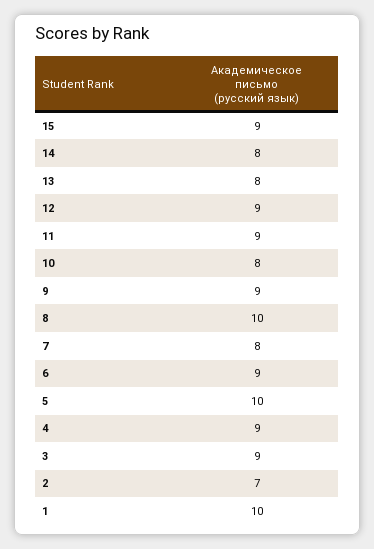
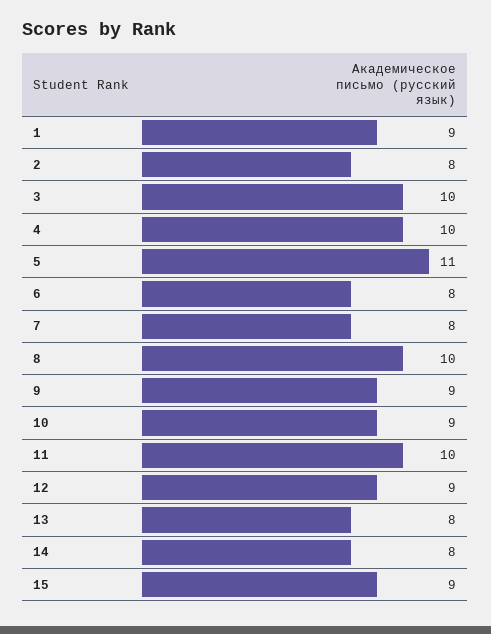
11: 9 -> 10
10: 8 -> 9
6: 9 -> 8
5: 10 -> 11
4: 9 -> 10
3: 9 -> 10
2: 7 -> 8
1: 10 -> 9

